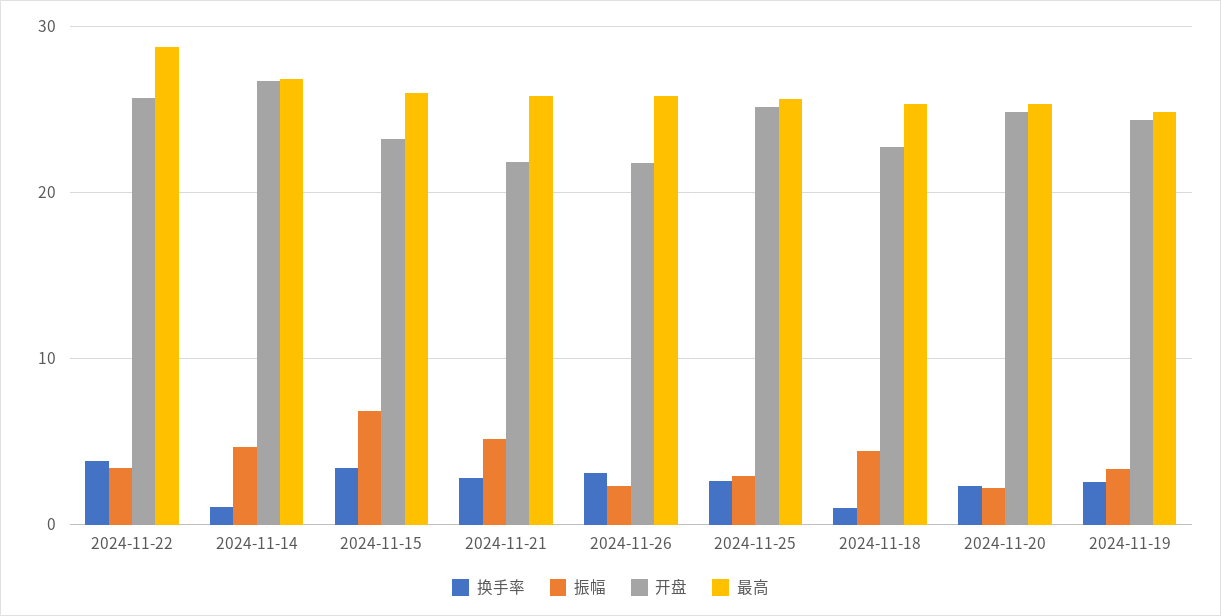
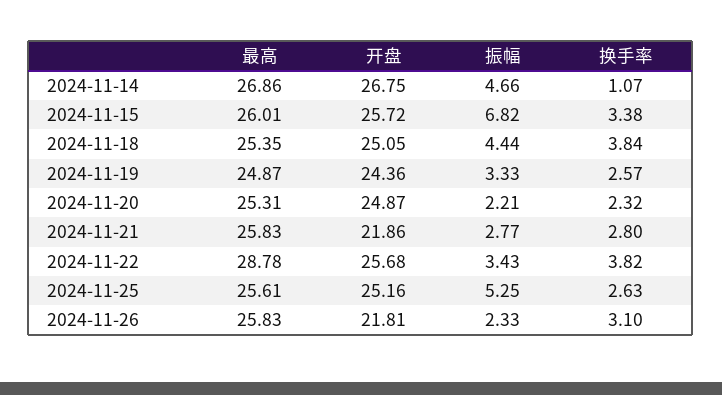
开盘, 2024-11-15: 23 -> 25.72
振幅, 2024-11-21: 5 -> 2.77
振幅, 2024-11-25: 3 -> 5.25
换手率, 2024-11-18: 1 -> 3.84
开盘, 2024-11-18: 23 -> 25.05

